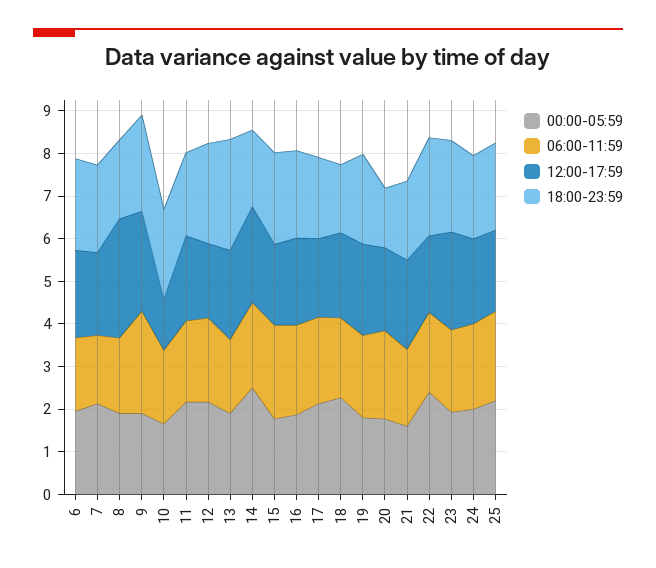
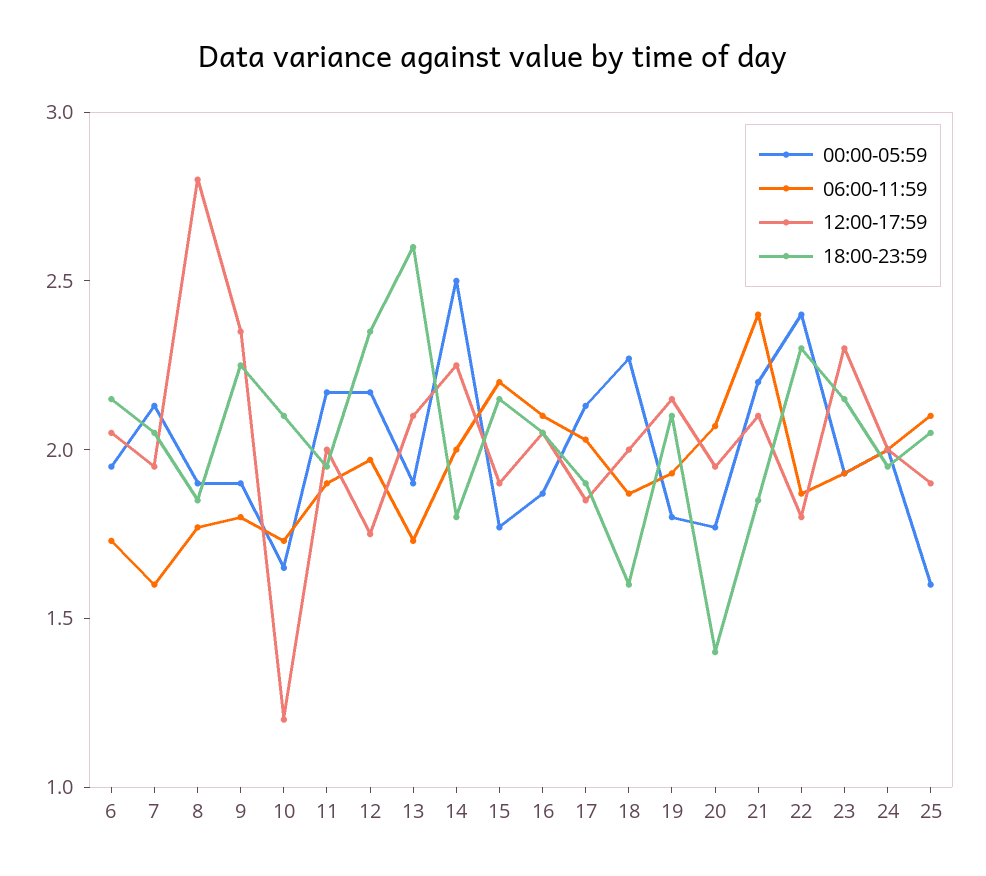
06:00-11:59, 9: 2.4 -> 1.8
00:00-05:59, 21: 1.6 -> 2.2
06:00-11:59, 21: 1.8 -> 2.4
00:00-05:59, 25: 2.2 -> 1.6

